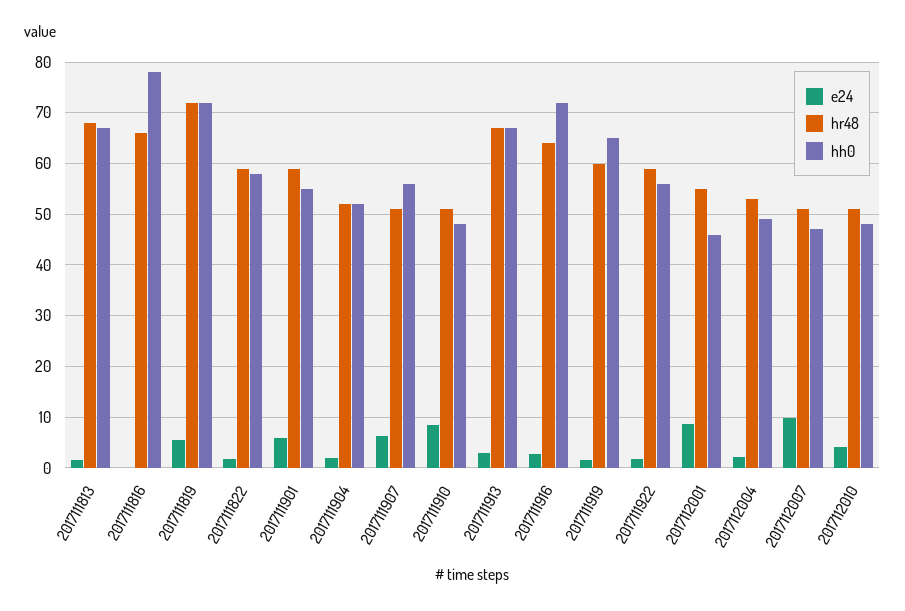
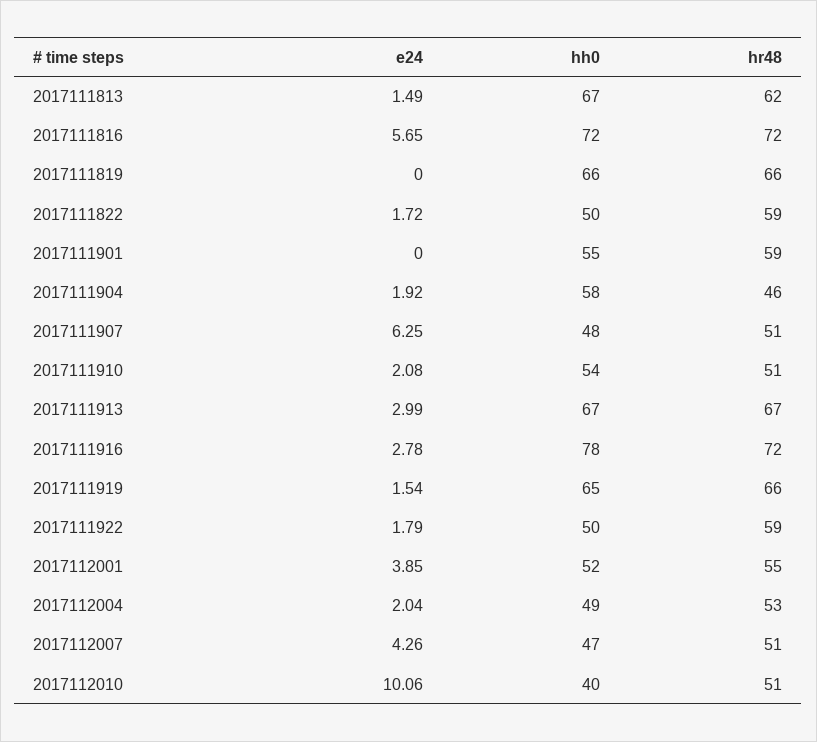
hr48, 2017111813: 68 -> 62
e24, 2017111816: 0 -> 5.65
hr48, 2017111816: 66 -> 72
hh0, 2017111816: 78 -> 72
e24, 2017111819: 6 -> 0
hr48, 2017111819: 72 -> 66
hh0, 2017111819: 72 -> 66
hh0, 2017111822: 58 -> 50
e24, 2017111901: 6 -> 0
hr48, 2017111904: 52 -> 46
hh0, 2017111904: 52 -> 58
hh0, 2017111907: 56 -> 48
e24, 2017111910: 8 -> 2.08
hh0, 2017111910: 48 -> 54
hr48, 2017111916: 64 -> 72
hh0, 2017111916: 72 -> 78
hr48, 2017111919: 60 -> 66
hh0, 2017111922: 56 -> 50
e24, 2017112001: 8 -> 3.85
hh0, 2017112001: 46 -> 52
e24, 2017112007: 10 -> 4.26
e24, 2017112010: 4 -> 10.06
hh0, 2017112010: 48 -> 40

